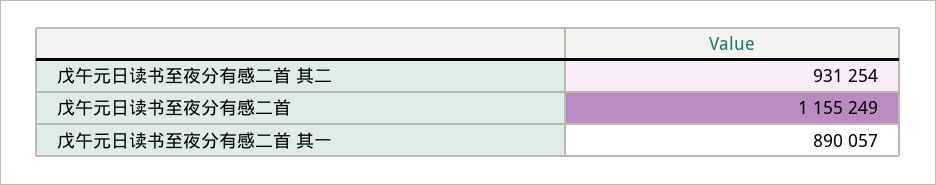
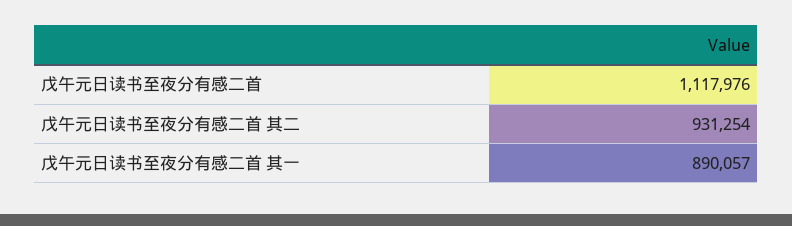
戊午元日读书至夜分有感二首: 1155249 -> 1117976

